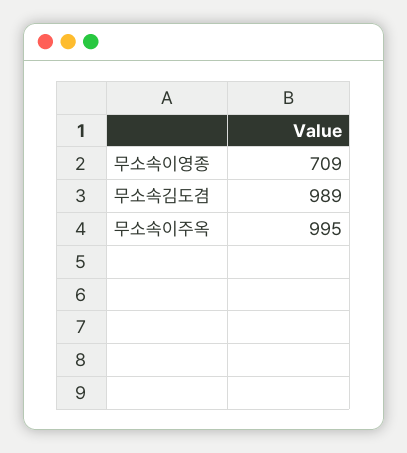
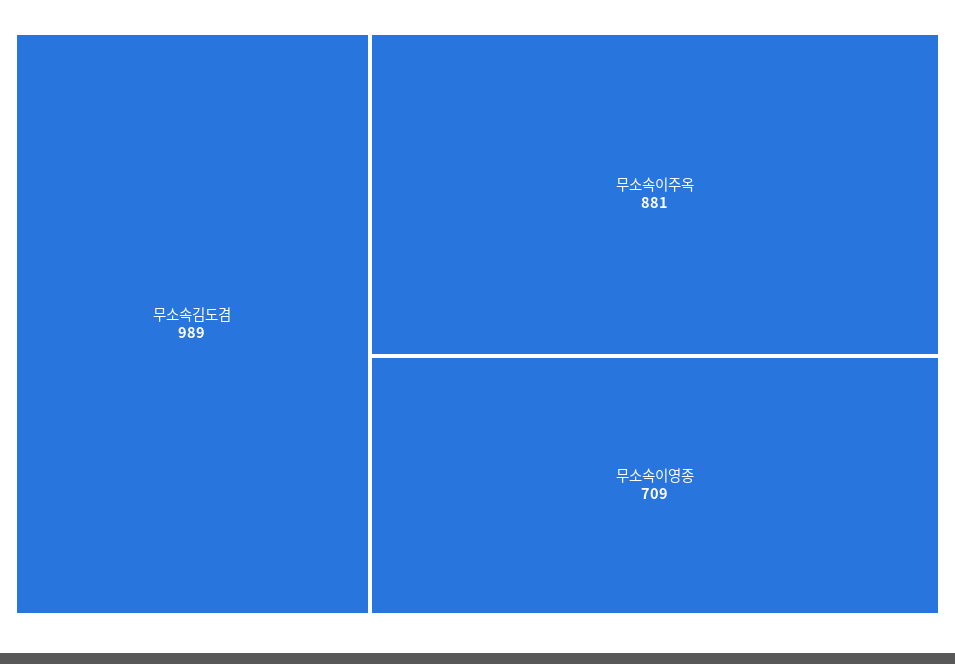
무소속이주옥: 995 -> 881

